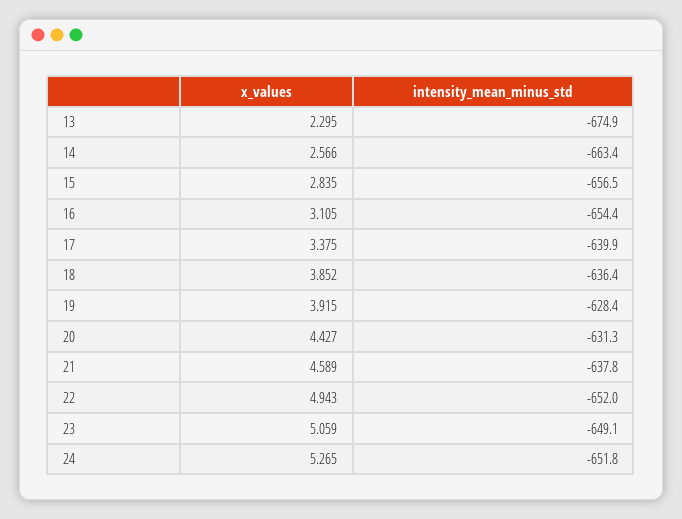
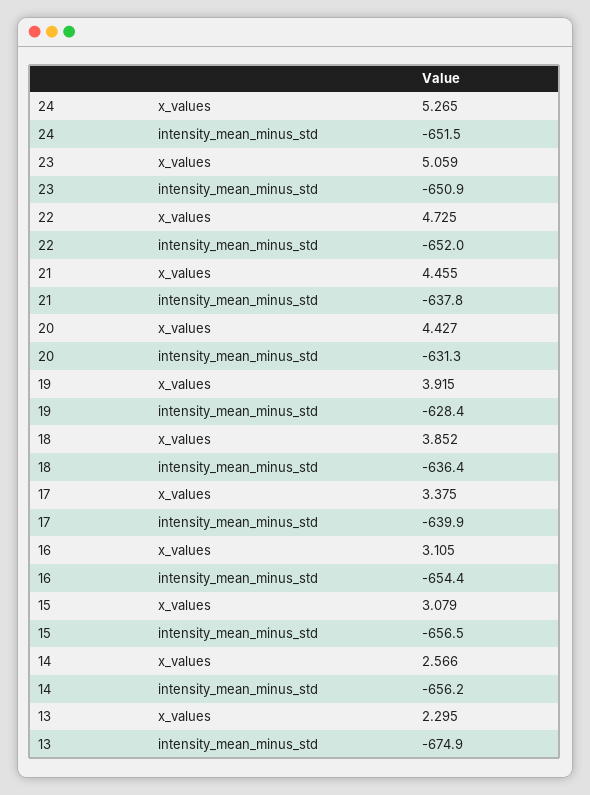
intensity_mean_minus_std, 14: -663.4 -> -656.2
x_values, 15: 2.835 -> 3.079
x_values, 21: 4.589 -> 4.455
x_values, 22: 4.943 -> 4.725
intensity_mean_minus_std, 23: -649.1 -> -650.9
intensity_mean_minus_std, 24: -651.8 -> -651.5

